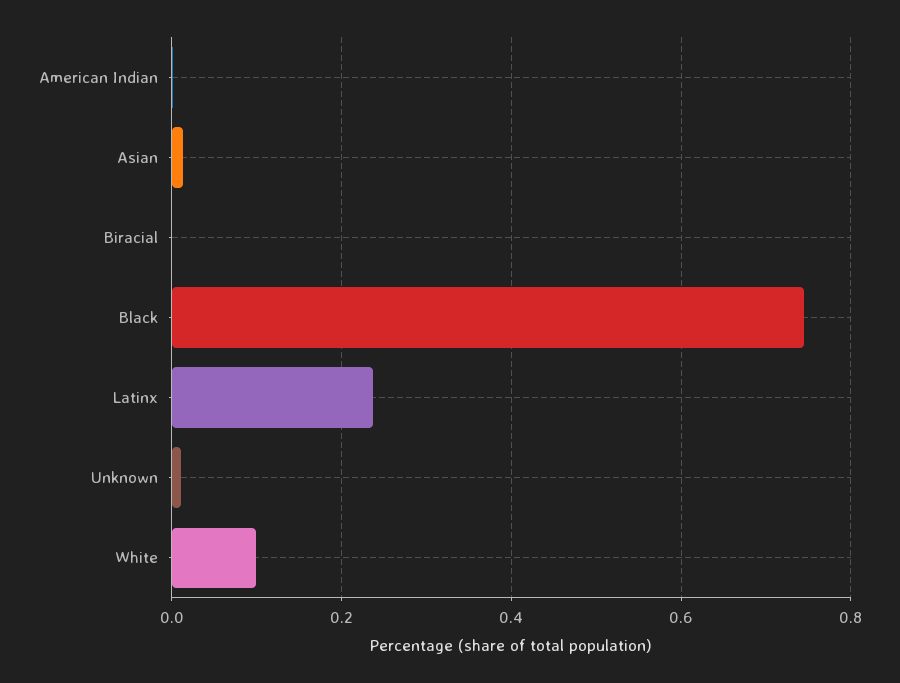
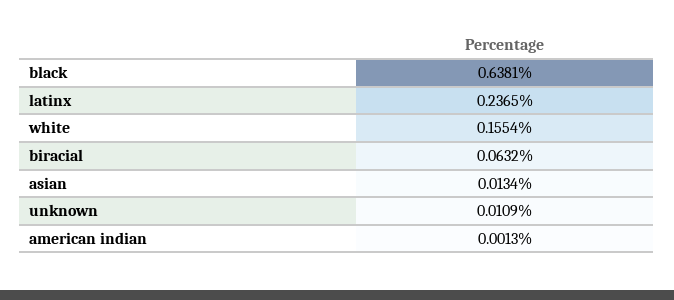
Biracial: 0 -> 0.0632
Black: 0.74 -> 0.6381
White: 0.1 -> 0.1554

